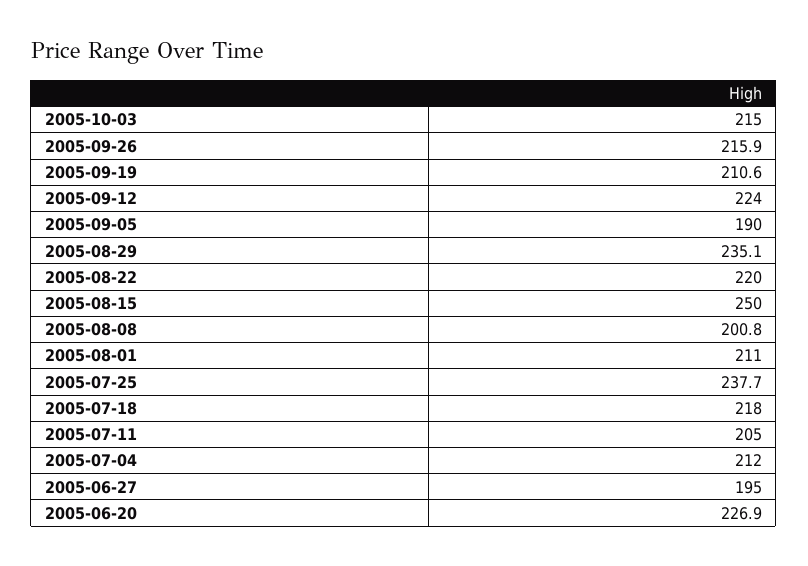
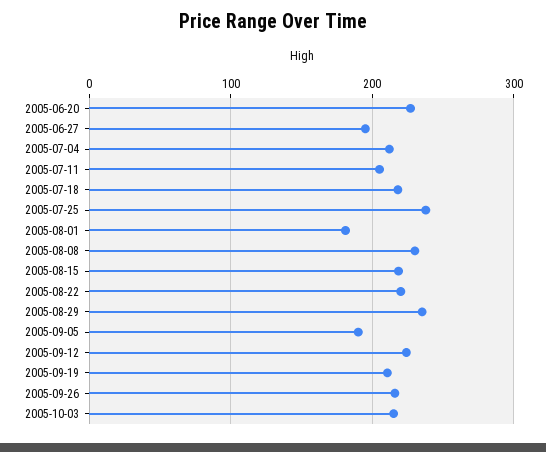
2005-08-15: 250 -> 220
2005-08-08: 200.8 -> 230
2005-08-01: 211 -> 180

